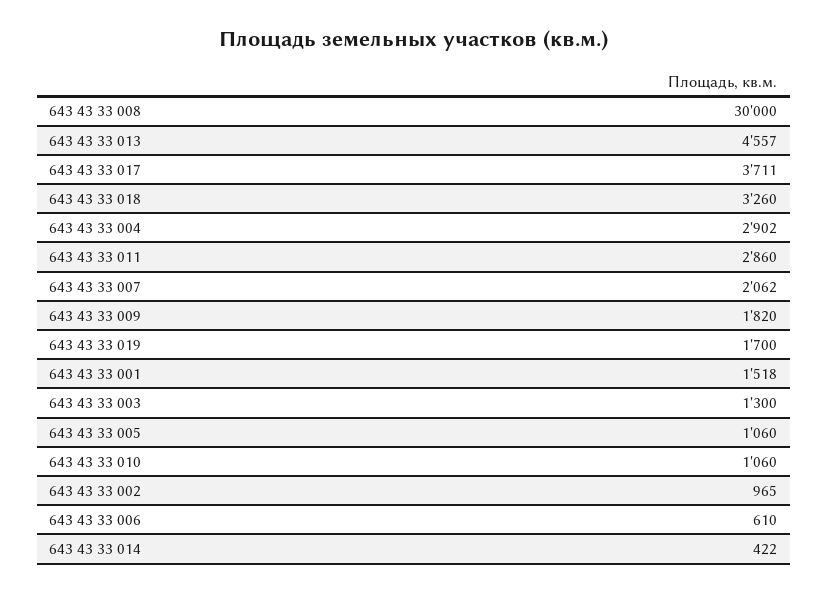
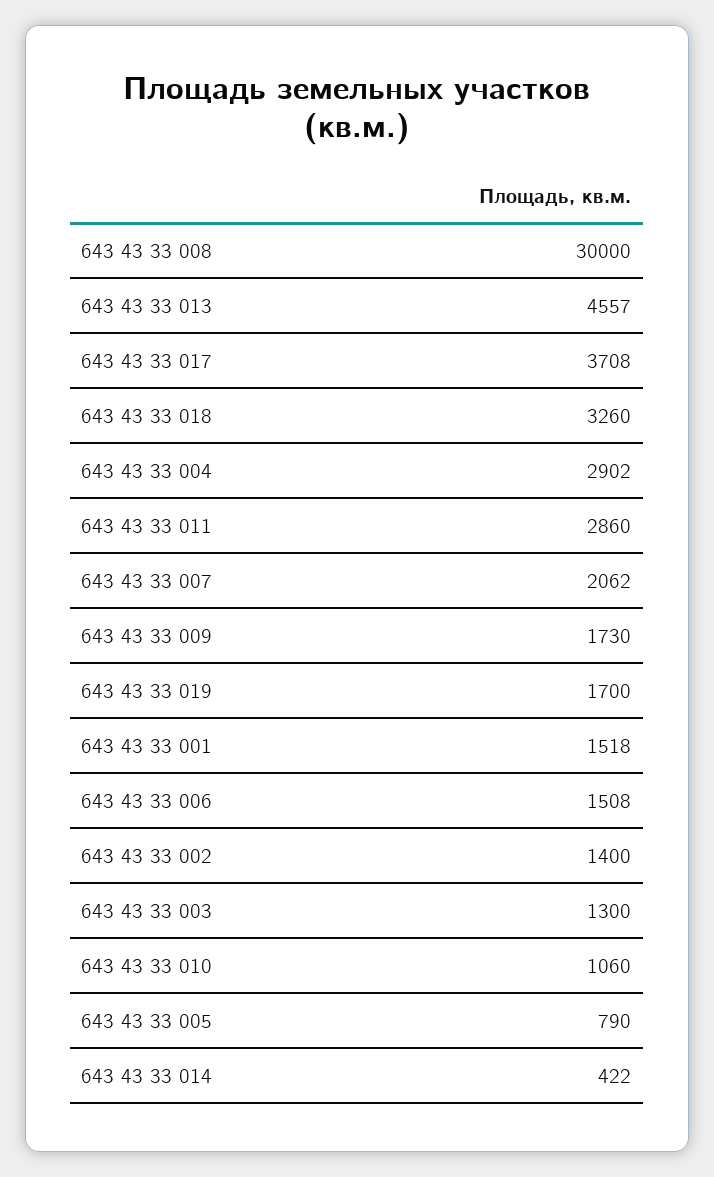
643 43 33 017: 3711 -> 3708
643 43 33 009: 1820 -> 1730
643 43 33 005: 1060 -> 790
643 43 33 002: 965 -> 1400
643 43 33 006: 610 -> 1508

